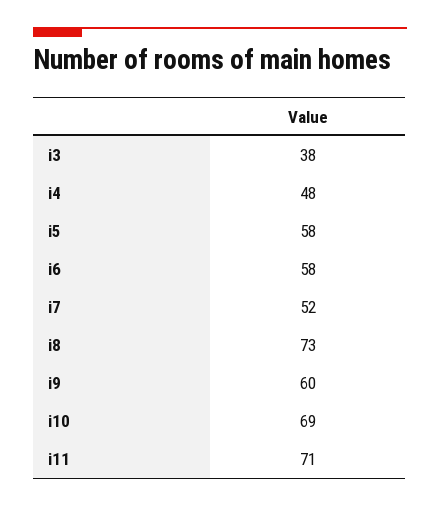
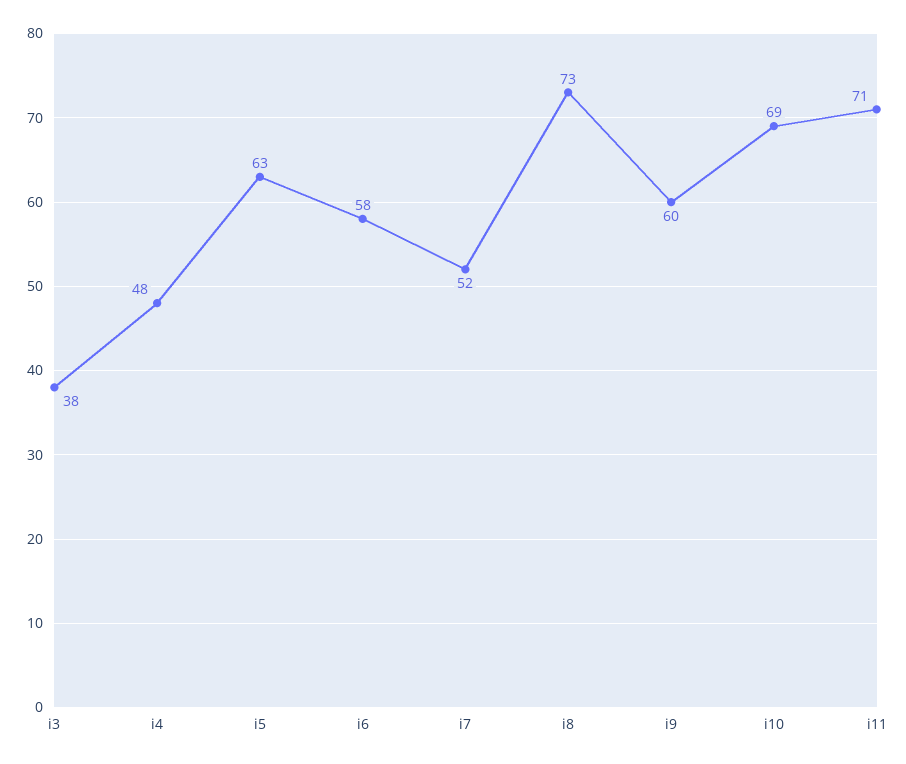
i5: 58 -> 63

